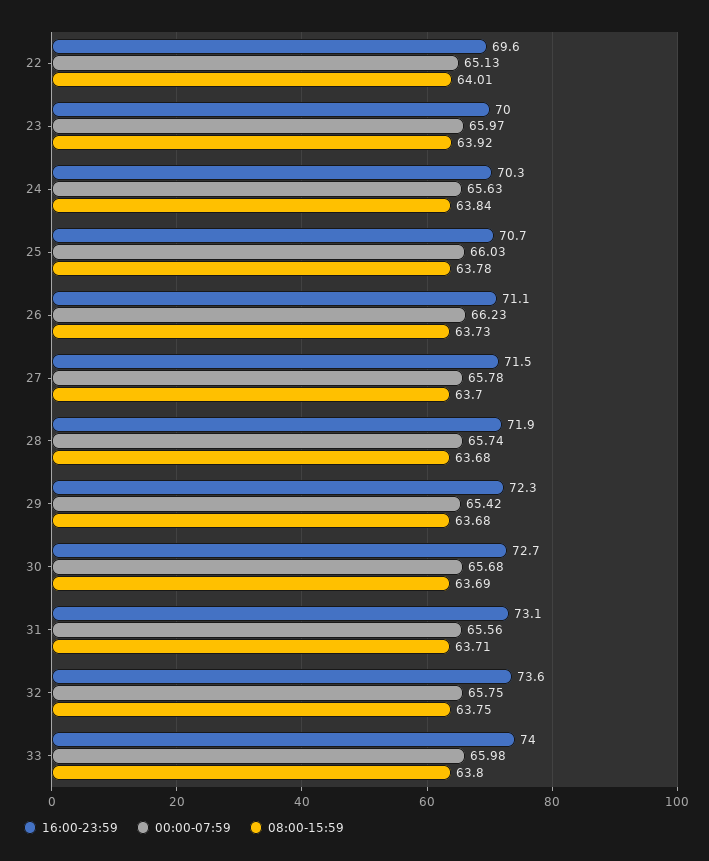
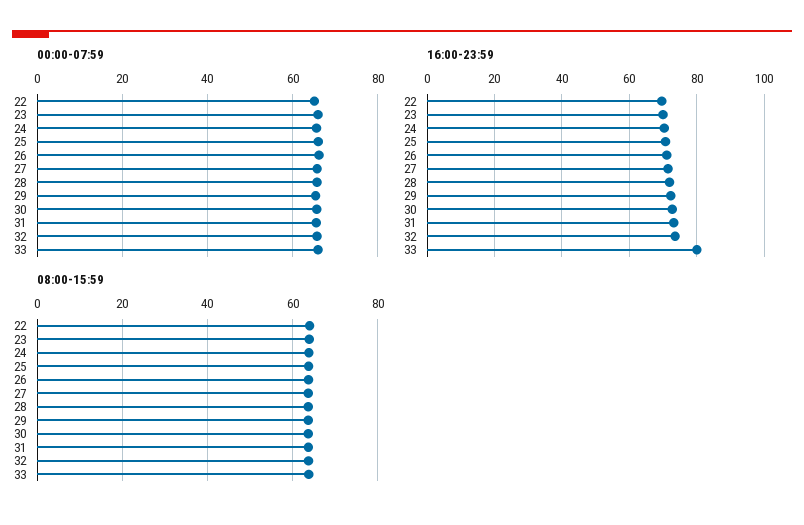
16:00-23:59, 33: 74 -> 80

